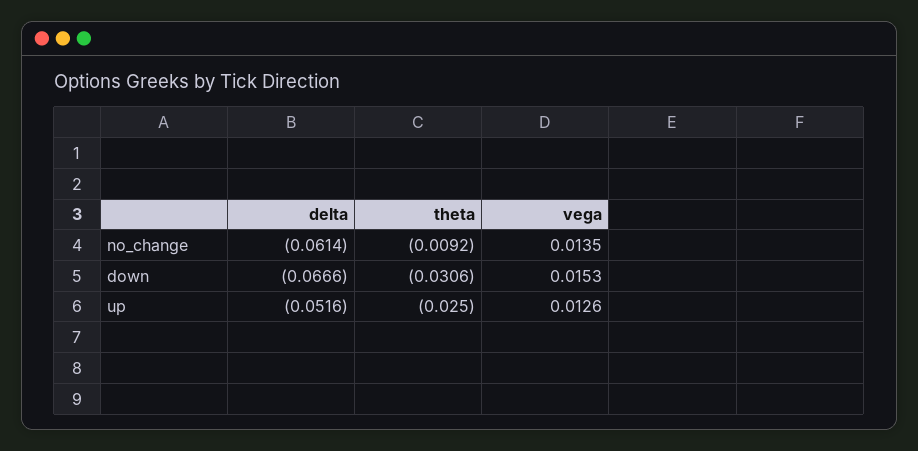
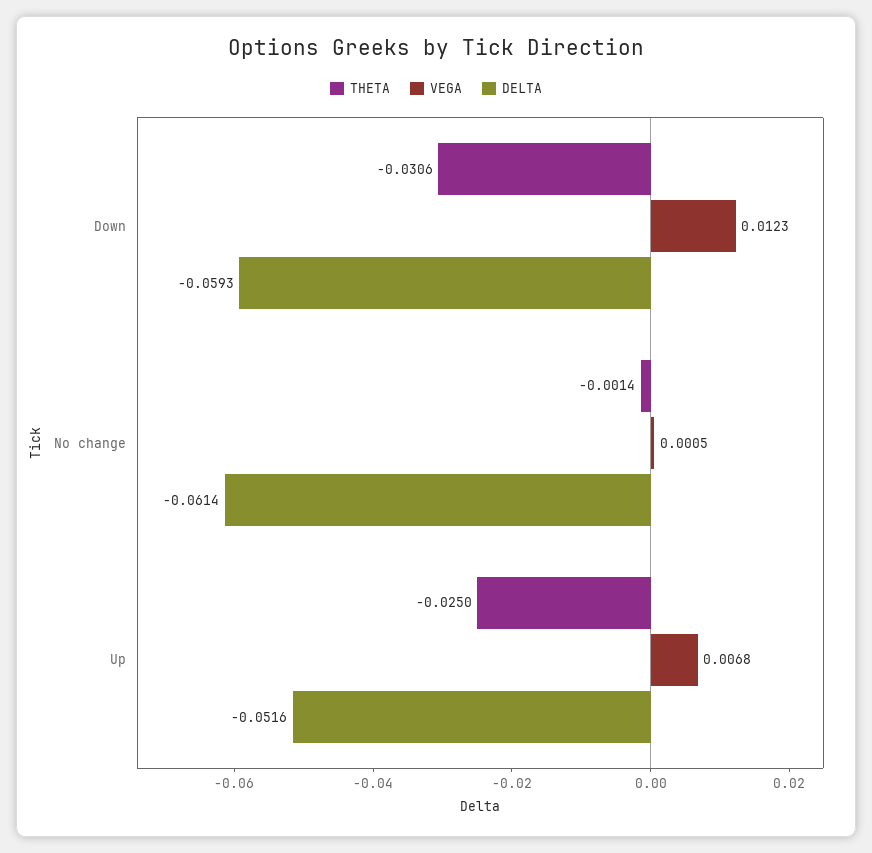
theta, no_change: -0.0092 -> -0.0014
vega, no_change: 0.0135 -> 0.0005
delta, down: -0.0666 -> -0.0593
vega, down: 0.0153 -> 0.0123
vega, up: 0.0126 -> 0.0068

